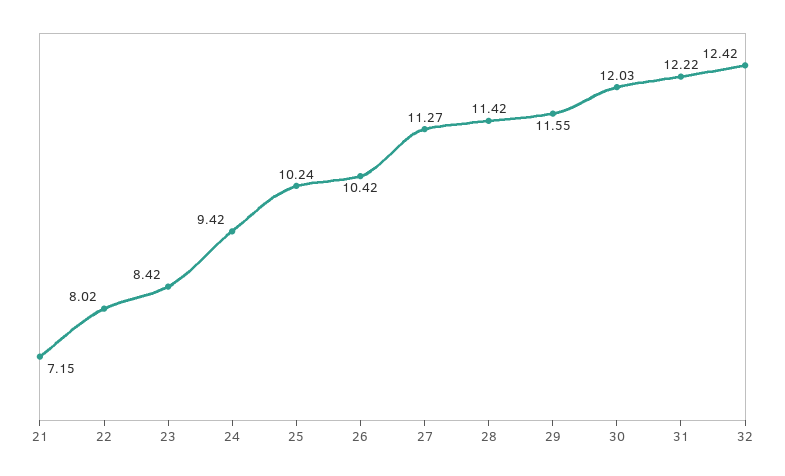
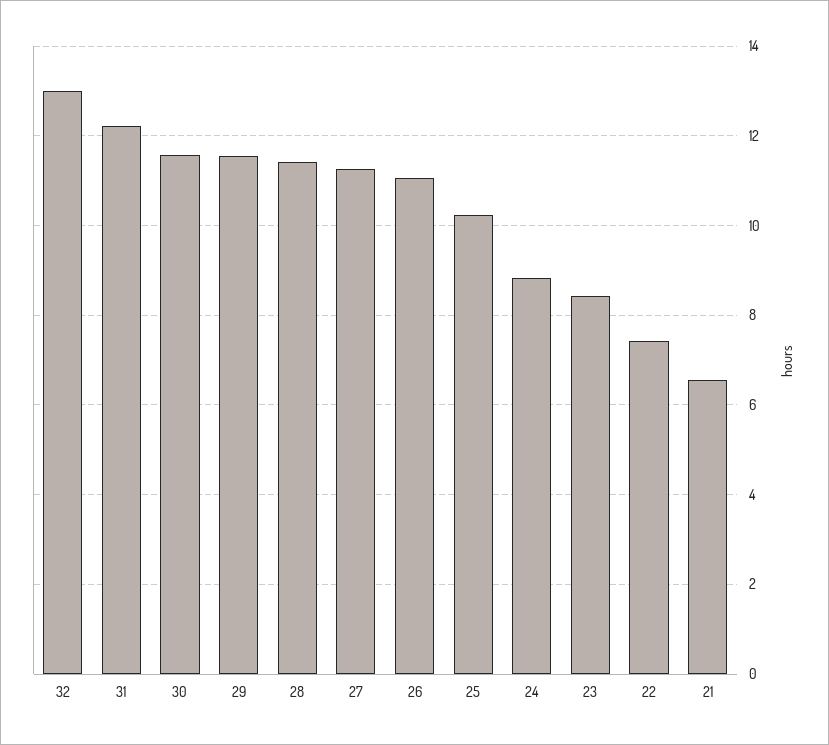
21: 7.15 -> 6.6
22: 8.02 -> 7.4
24: 9.42 -> 8.8
26: 10.42 -> 11
30: 12.03 -> 11.6
32: 12.42 -> 13

